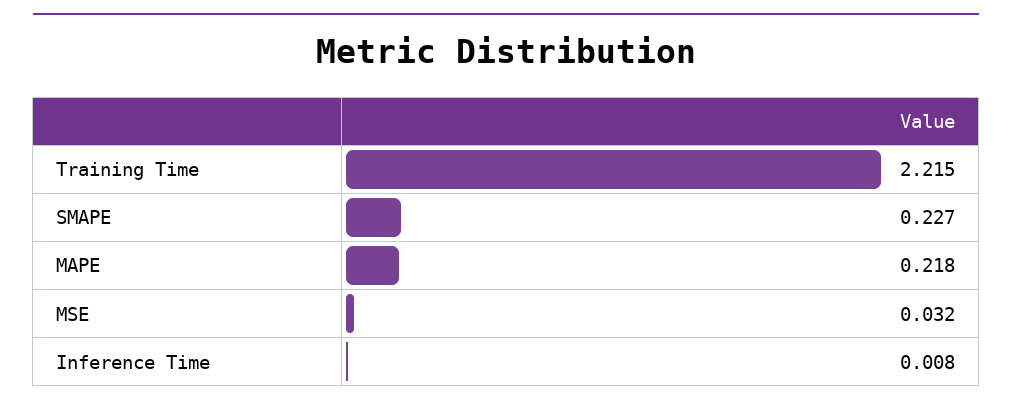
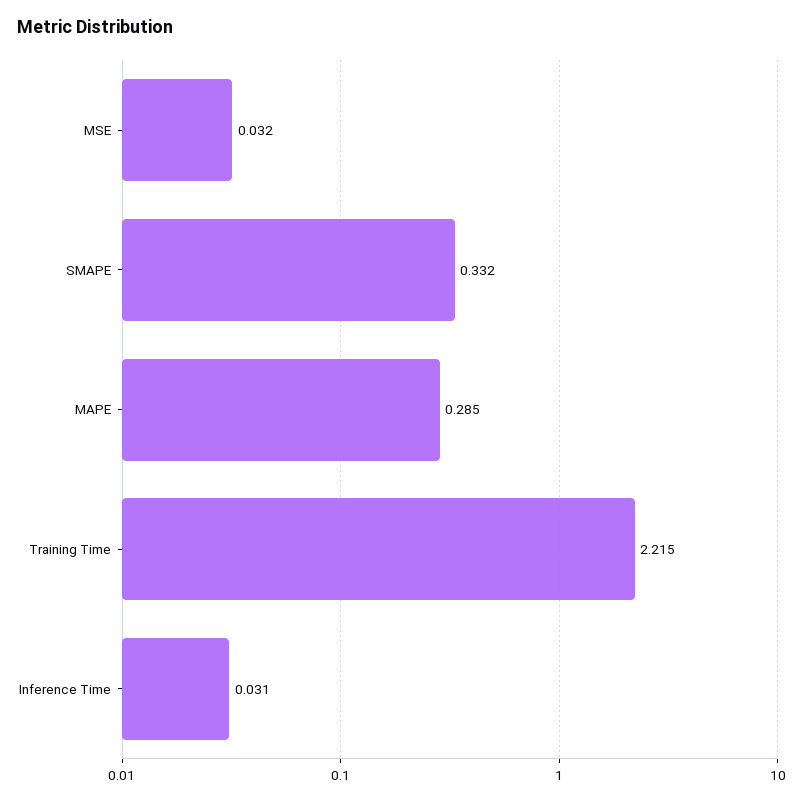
SMAPE: 0.227 -> 0.332
MAPE: 0.218 -> 0.285
Inference Time: 0.008 -> 0.031

